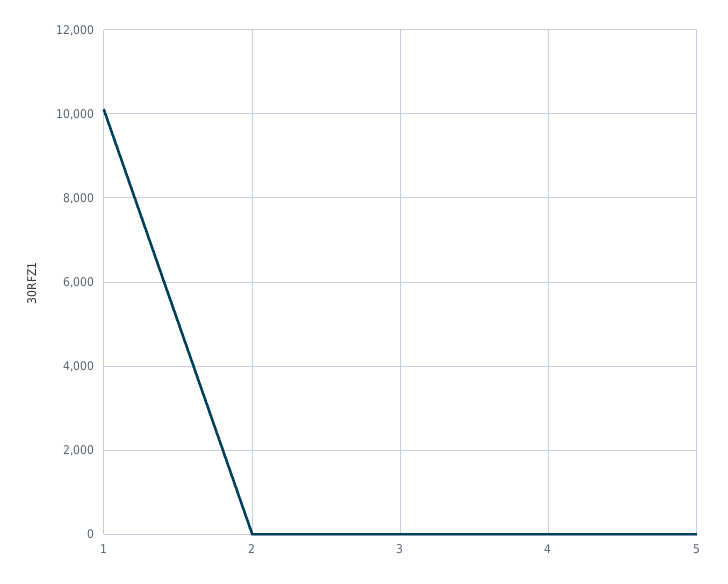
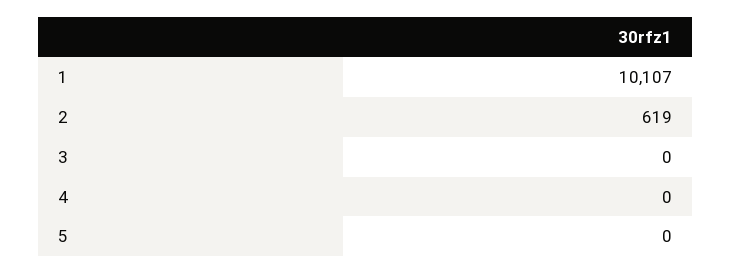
2: 0 -> 619

